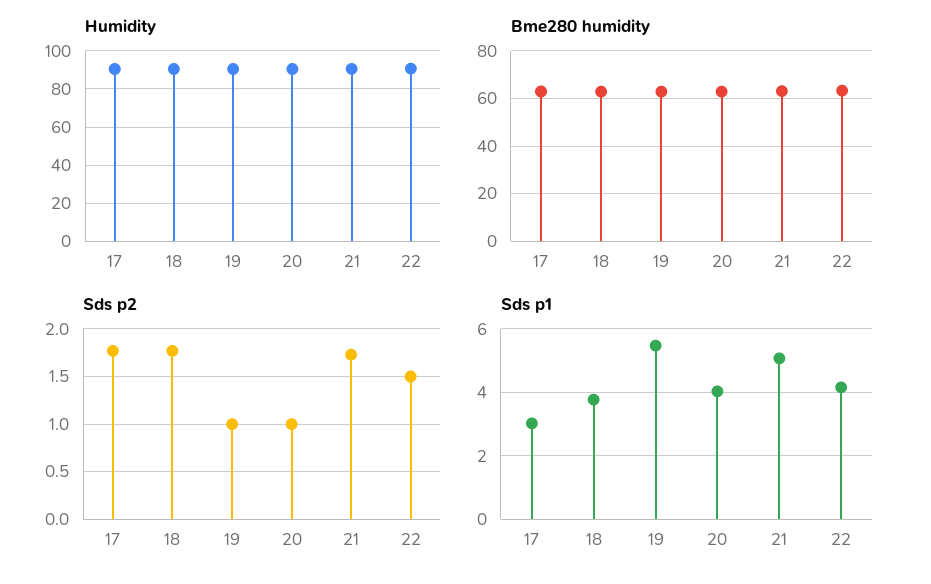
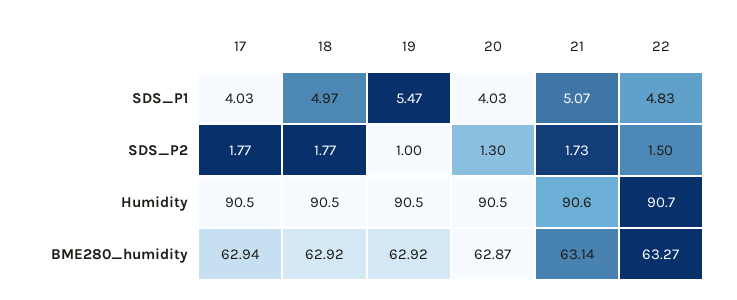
Sds p2, 20: 1 -> 1.3
Sds p1, 17: 3 -> 4.03
Sds p1, 18: 3.8 -> 4.97
Sds p1, 22: 4.2 -> 4.83

